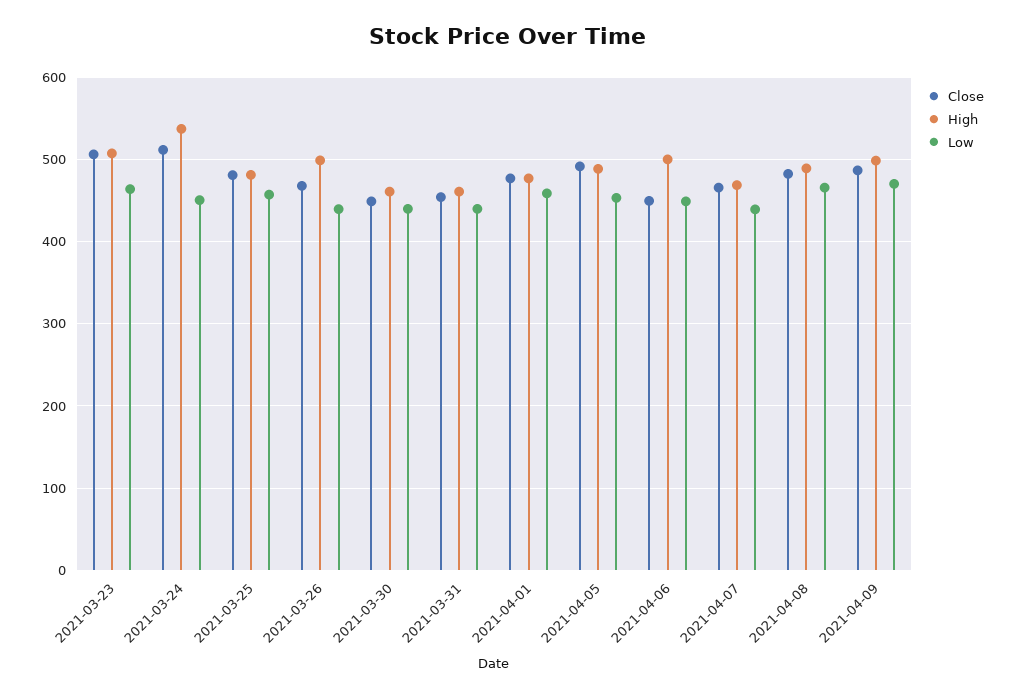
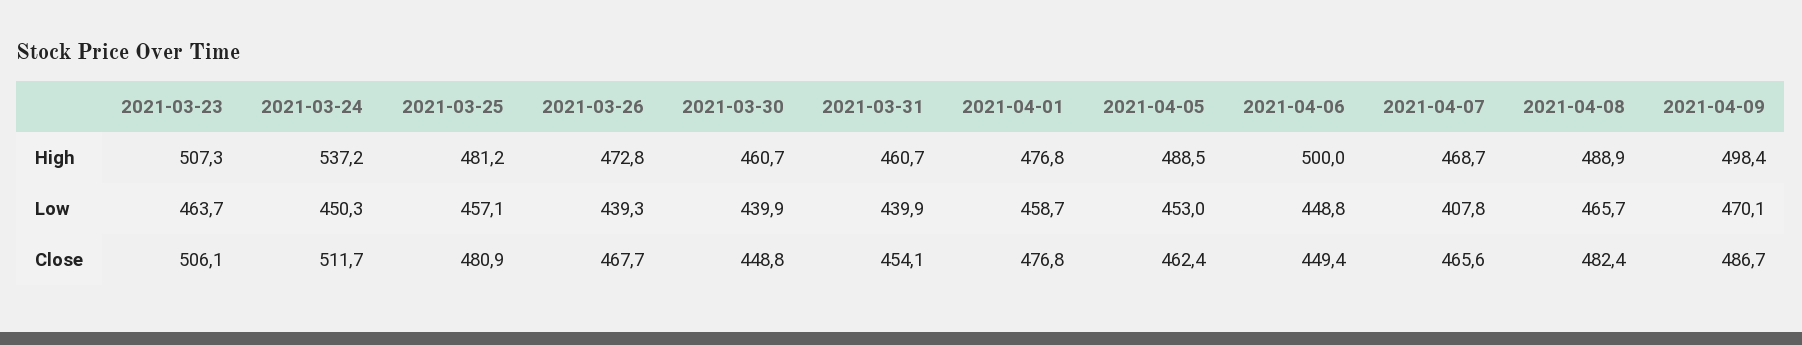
High, 2021-03-26: 500 -> 472.8
Close, 2021-04-05: 490 -> 462.4
Low, 2021-04-07: 440 -> 407.8

